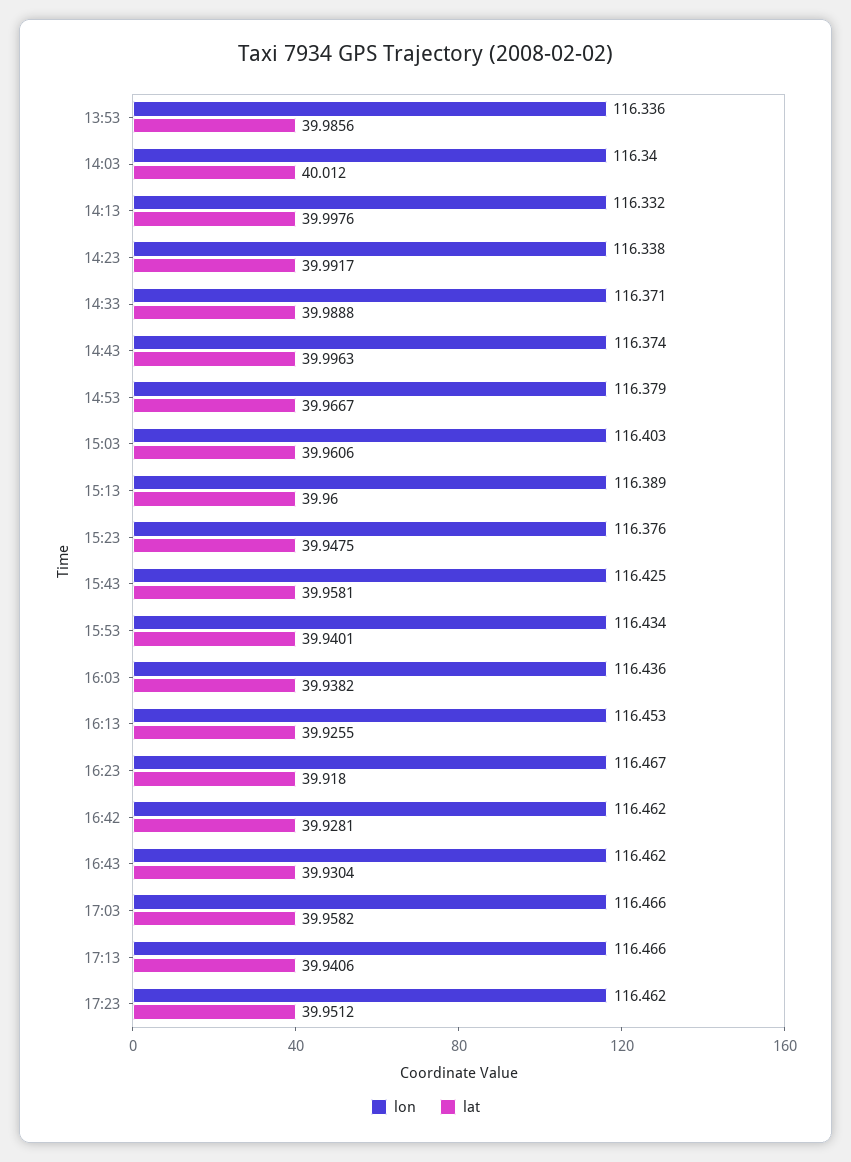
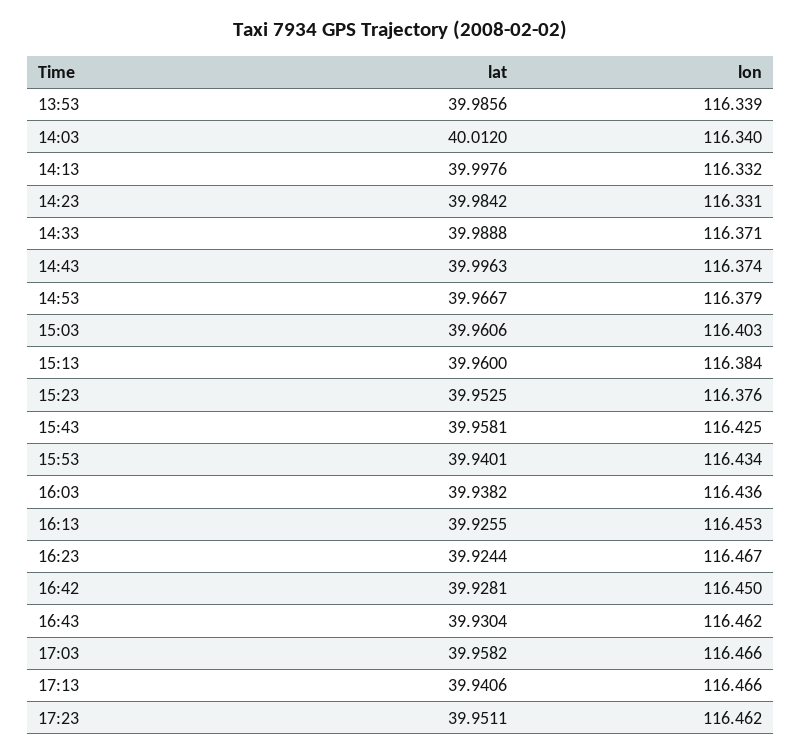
lon, 13:53: 116.336 -> 116.339
lon, 14:23: 116.338 -> 116.331
lat, 14:23: 39.9917 -> 39.9842
lon, 15:13: 116.389 -> 116.384
lat, 15:23: 39.9475 -> 39.9525
lat, 16:23: 39.918 -> 39.9244
lon, 16:42: 116.462 -> 116.45
lat, 17:23: 39.9512 -> 39.9511

